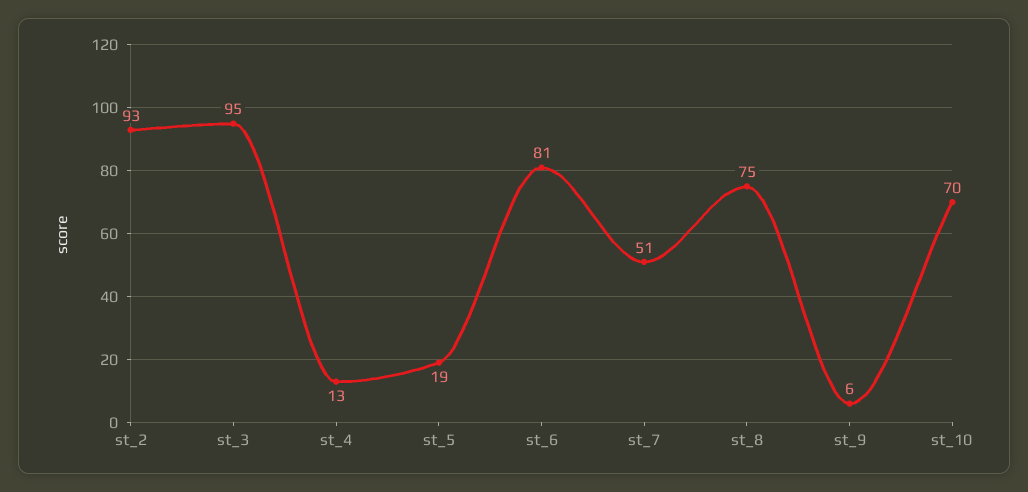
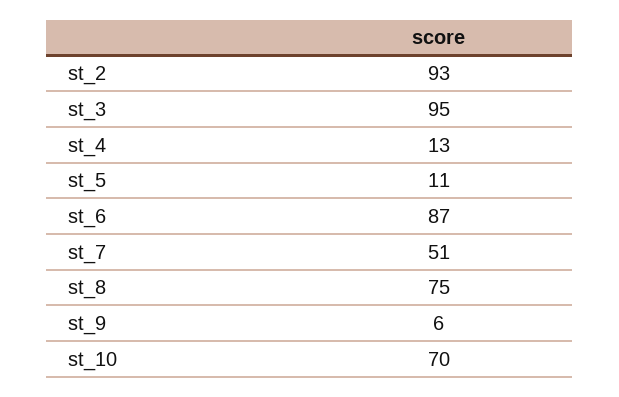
st_5: 19 -> 11
st_6: 81 -> 87

